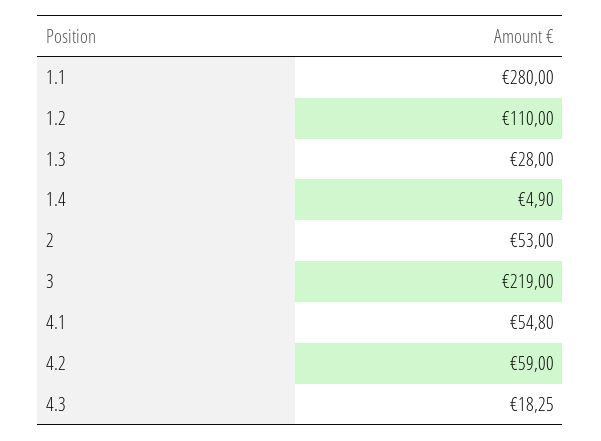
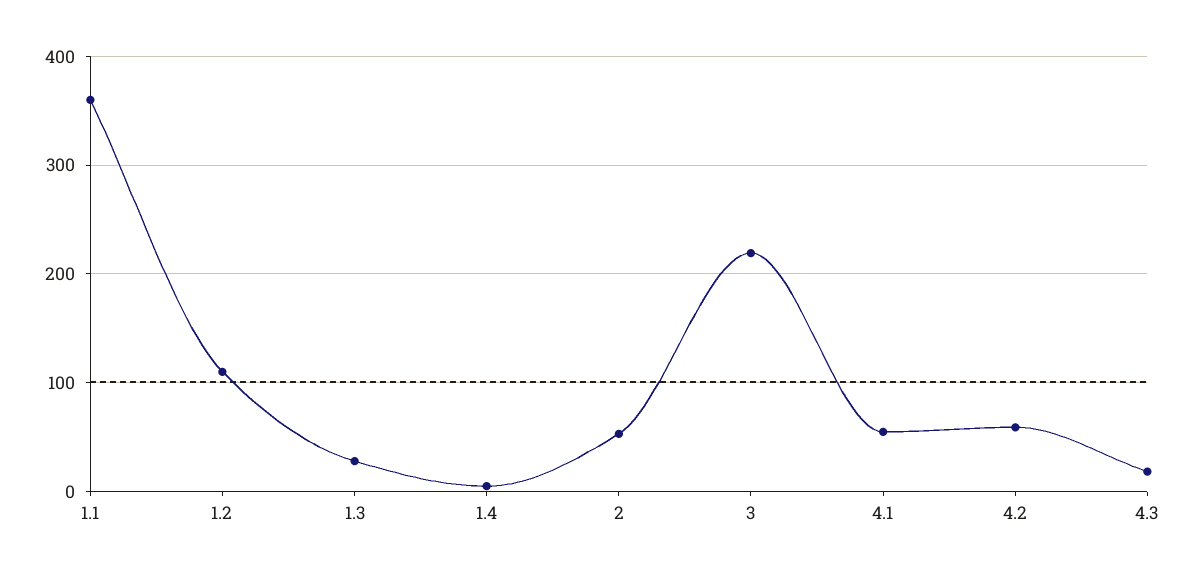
1.1: 280 -> 360

